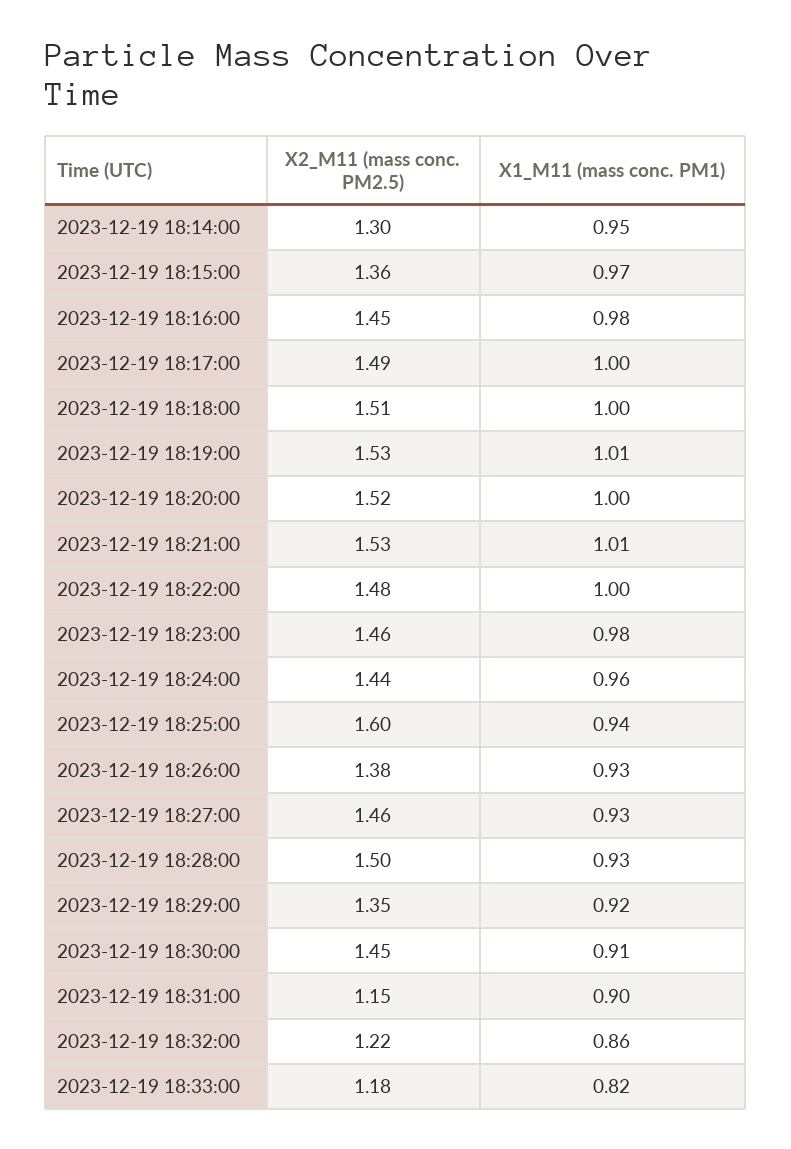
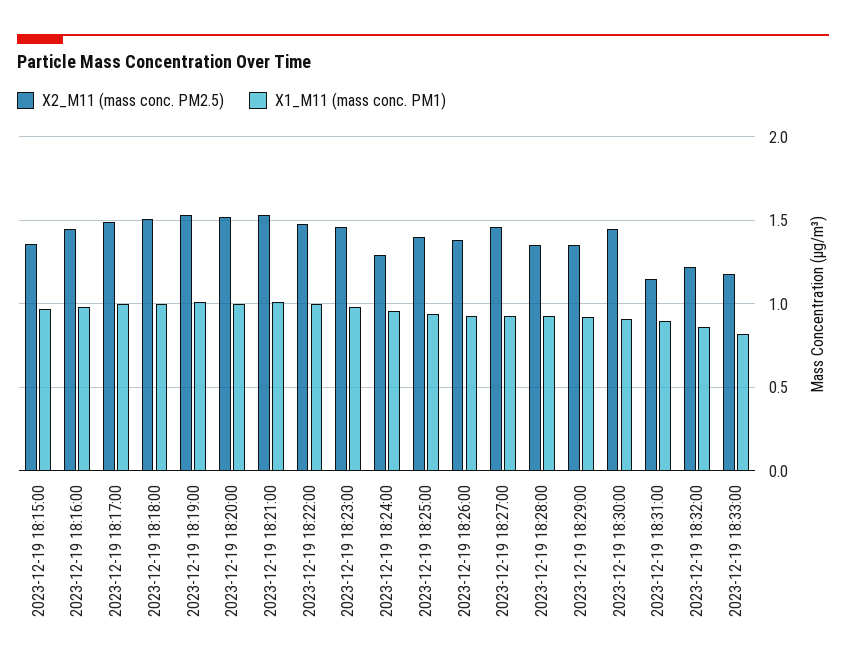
X2_M11 (mass conc. PM2.5), 2023-12-19 18:14:00: 1.3 -> none
X1_M11 (mass conc. PM1), 2023-12-19 18:14:00: 0.95 -> none
X2_M11 (mass conc. PM2.5), 2023-12-19 18:24:00: 1.44 -> 1.3
X2_M11 (mass conc. PM2.5), 2023-12-19 18:25:00: 1.6 -> 1.4
X2_M11 (mass conc. PM2.5), 2023-12-19 18:28:00: 1.5 -> 1.35

